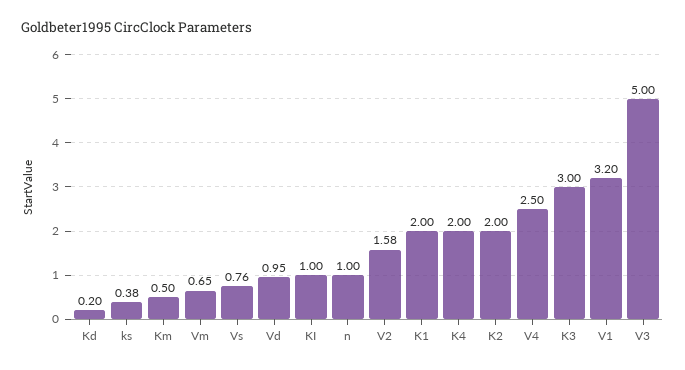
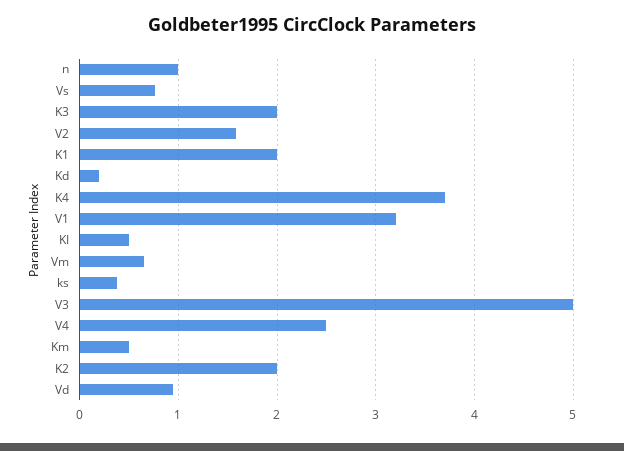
KI: 1 -> 0.5
K4: 2 -> 3.7
K3: 3 -> 2

